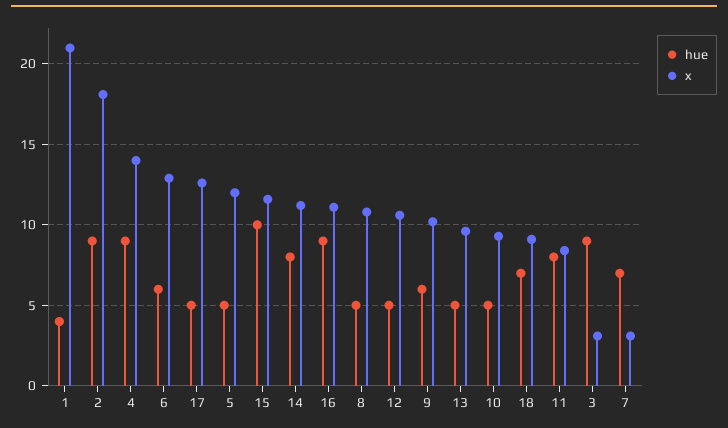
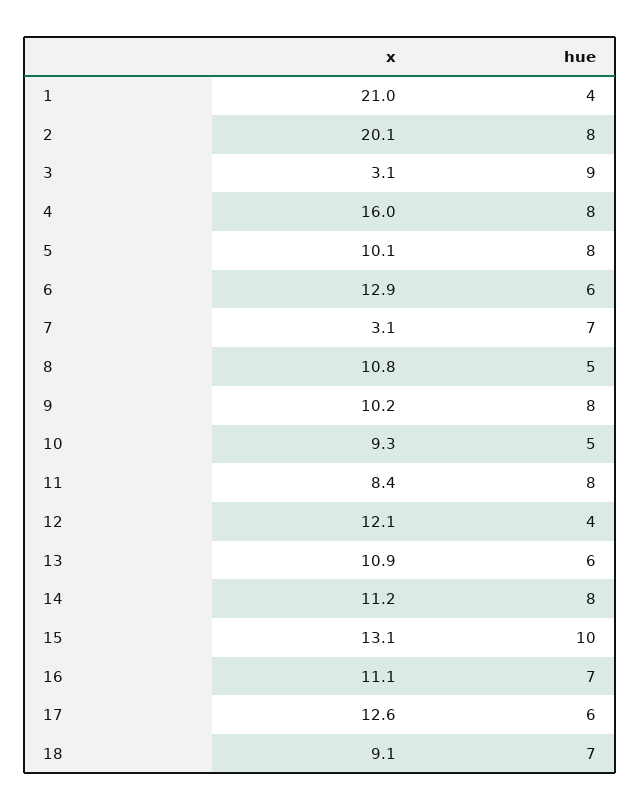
hue, 2: 9 -> 8
x, 2: 18 -> 20.1
hue, 4: 9 -> 8
x, 4: 14 -> 16
hue, 17: 5 -> 6
hue, 5: 5 -> 8
x, 5: 12 -> 10.1
x, 15: 11.5 -> 13.1
hue, 16: 9 -> 7
hue, 12: 5 -> 4
x, 12: 10.5 -> 12.1
hue, 9: 6 -> 8
hue, 13: 5 -> 6
x, 13: 9.5 -> 10.9

